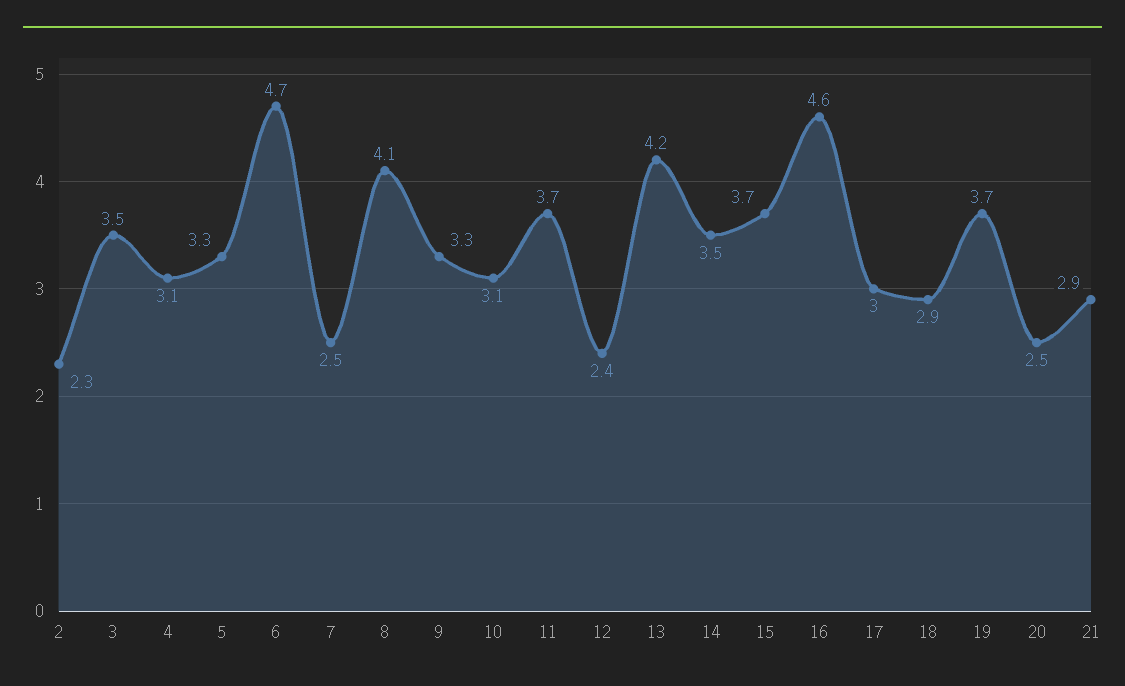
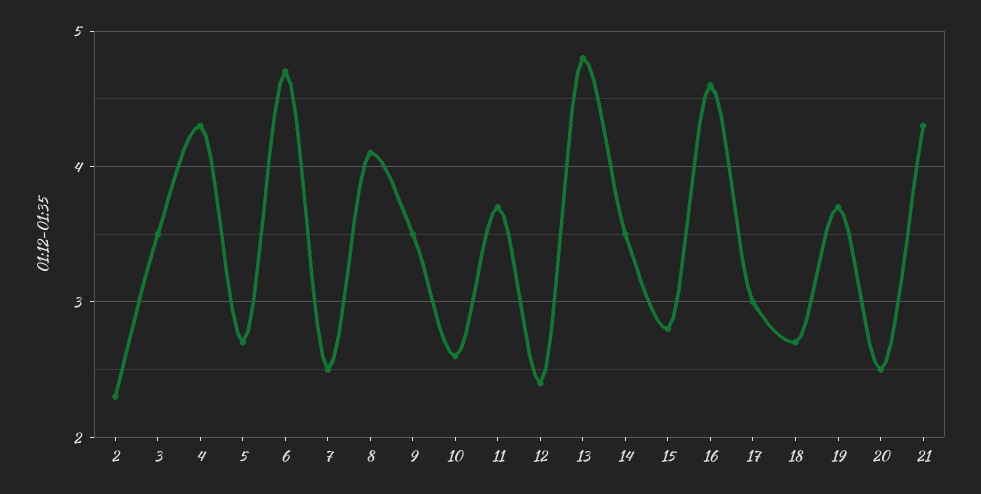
4: 3.1 -> 4.3
5: 3.3 -> 2.7
9: 3.3 -> 3.5
10: 3.1 -> 2.6
13: 4.2 -> 4.8
15: 3.7 -> 2.8
18: 2.9 -> 2.7
21: 2.9 -> 4.3

